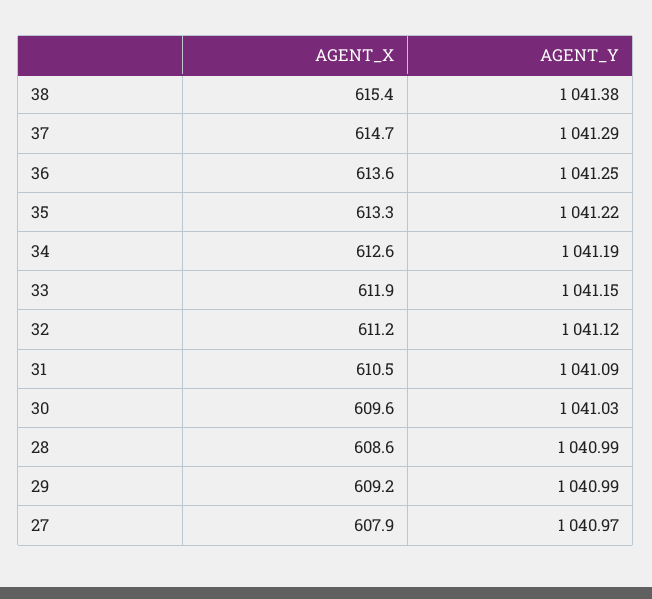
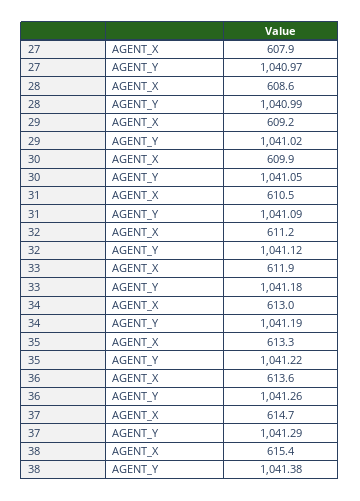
AGENT_Y, 36: 1041.25 -> 1041.26
AGENT_X, 34: 612.6 -> 613
AGENT_Y, 33: 1041.15 -> 1041.18
AGENT_X, 30: 609.6 -> 609.9
AGENT_Y, 30: 1041.03 -> 1041.05
AGENT_Y, 29: 1040.99 -> 1041.02

